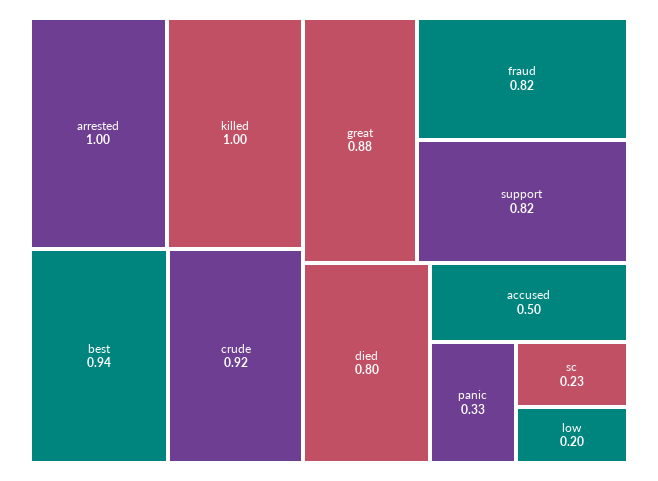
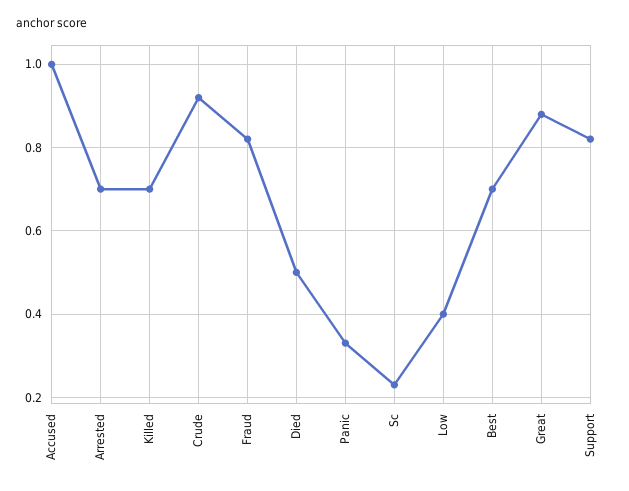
arrested: 1 -> 0.7
killed: 1 -> 0.7
best: 0.94 -> 0.7
died: 0.8 -> 0.5
accused: 0.5 -> 1
low: 0.2 -> 0.4

